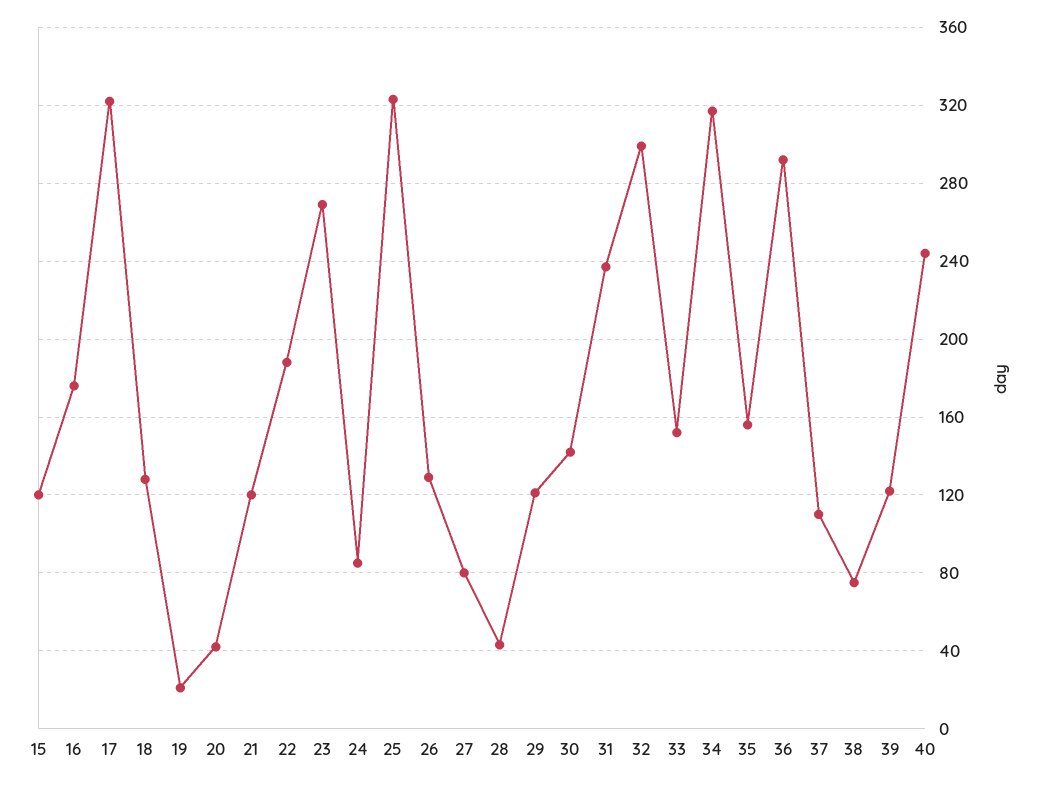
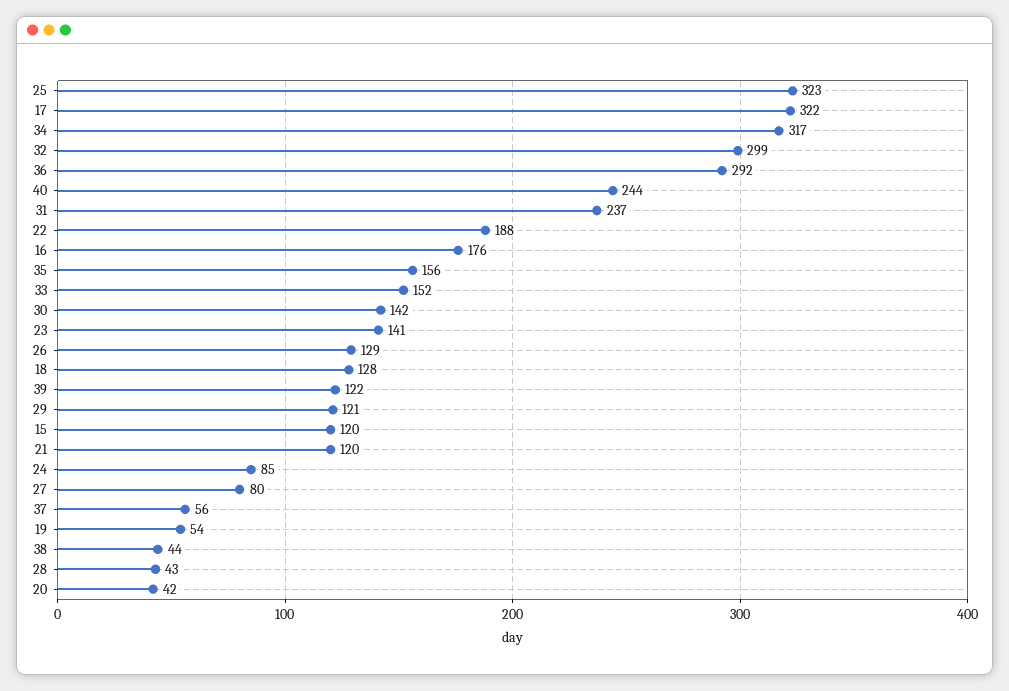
19: 20 -> 54
23: 270 -> 141
37: 110 -> 56
38: 75 -> 44

